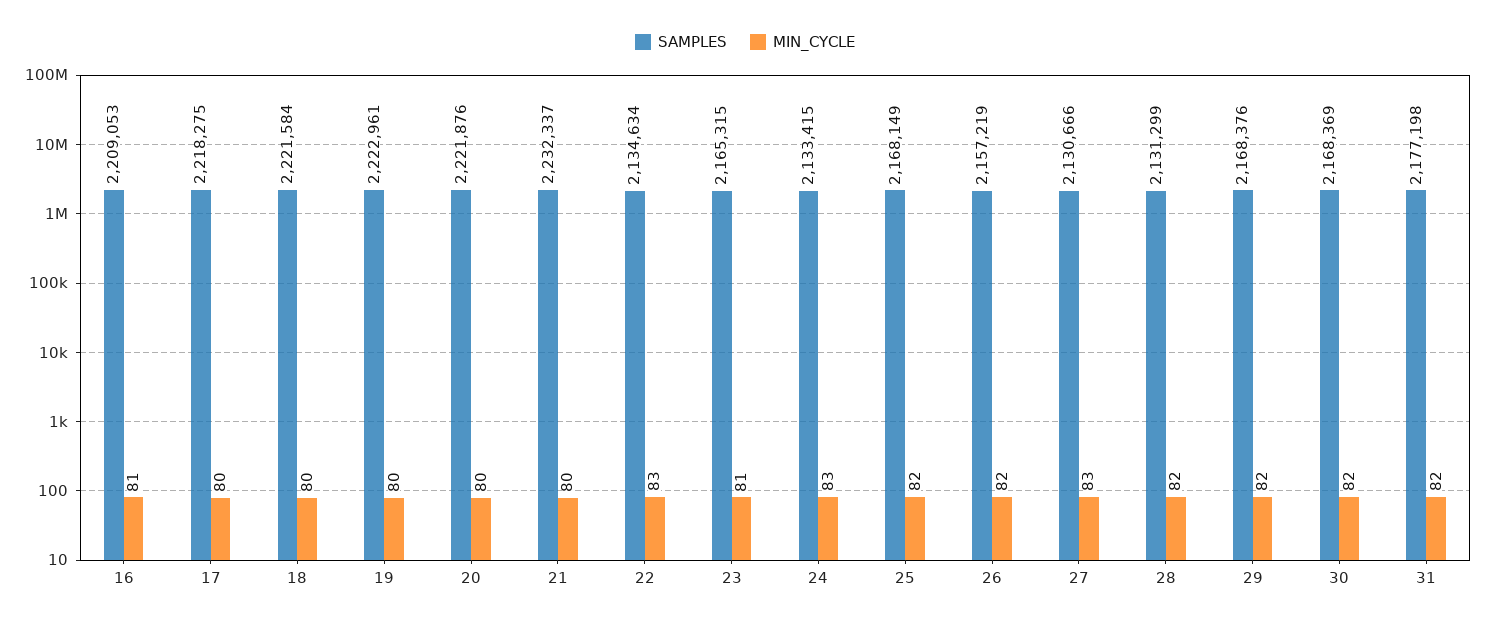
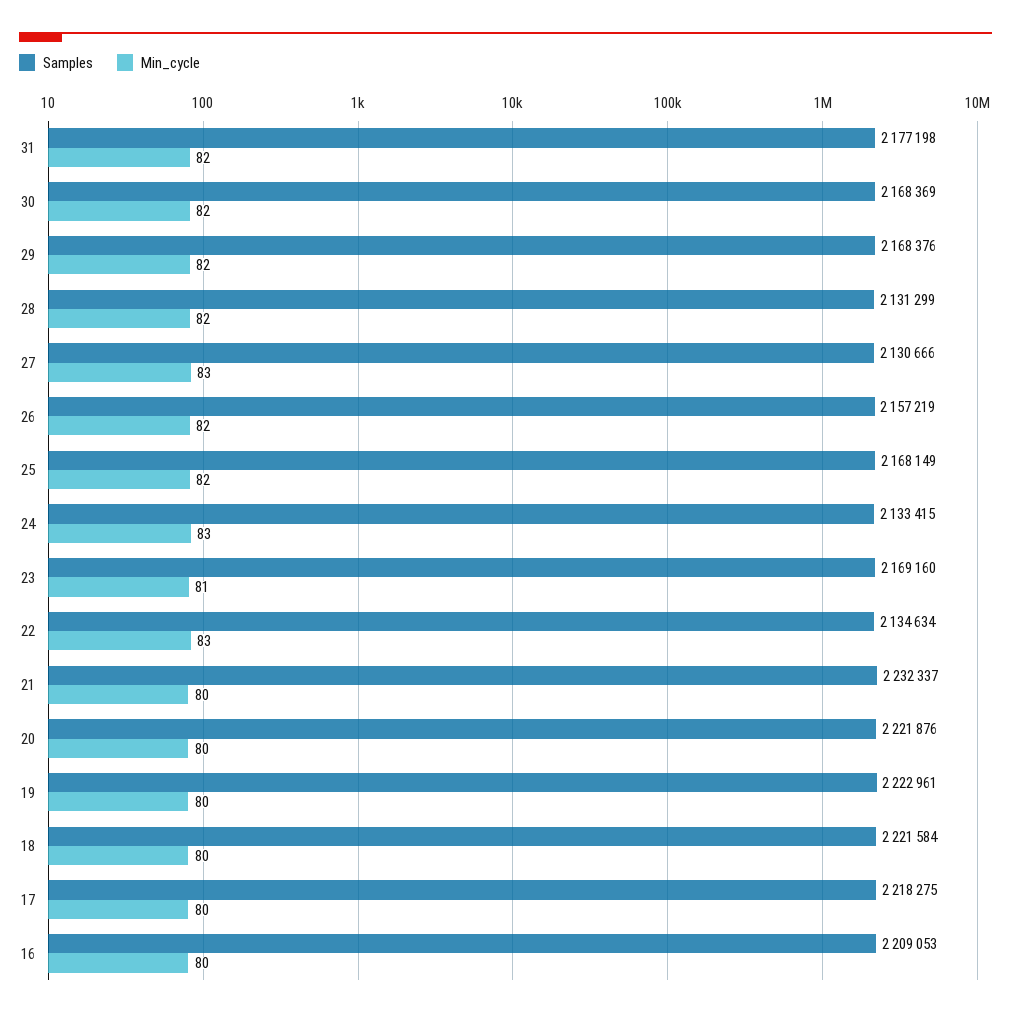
MIN_CYCLE, 16: 81 -> 80
SAMPLES, 23: 2165315 -> 2169160

